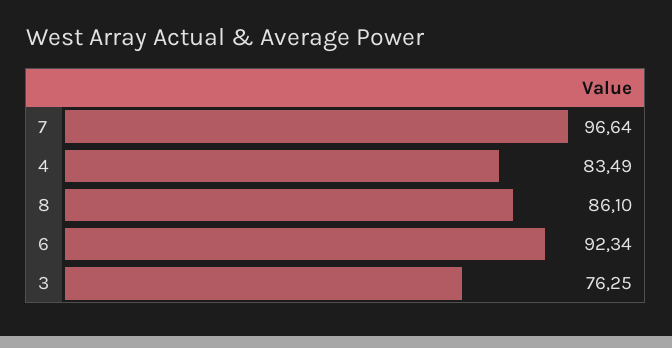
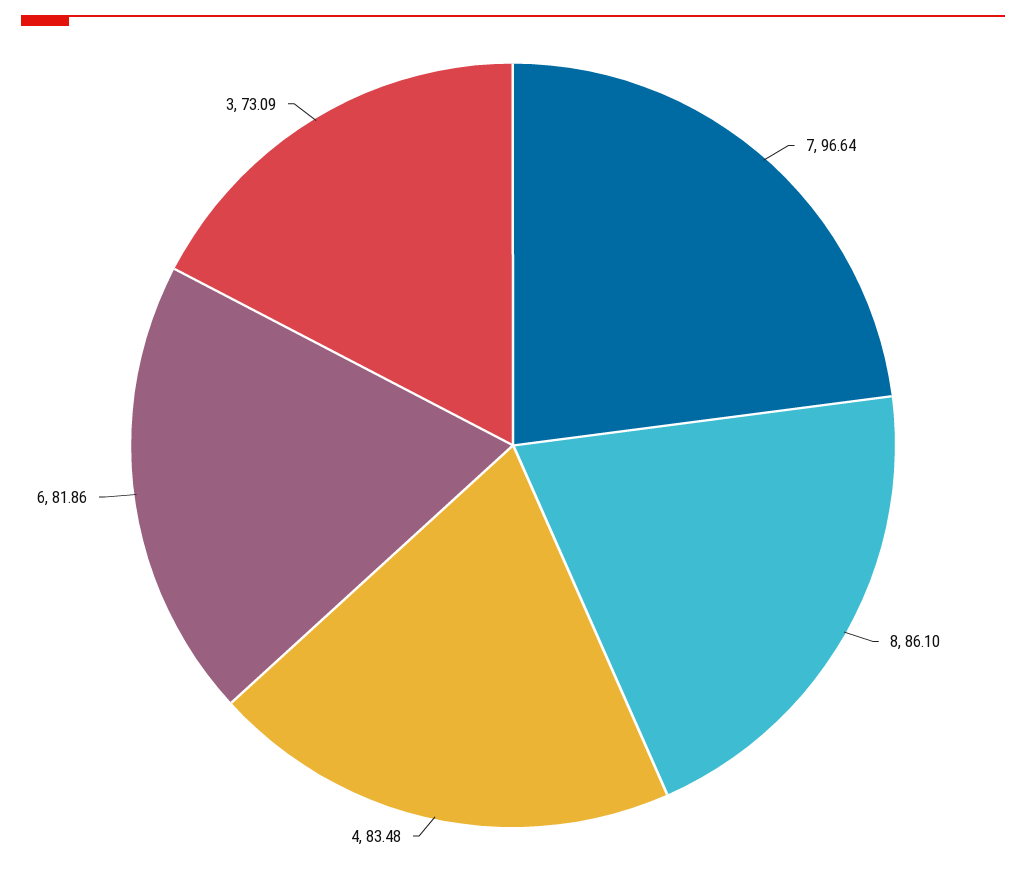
4: 83.49 -> 83.48
6: 92.34 -> 81.86
3: 76.25 -> 73.09

